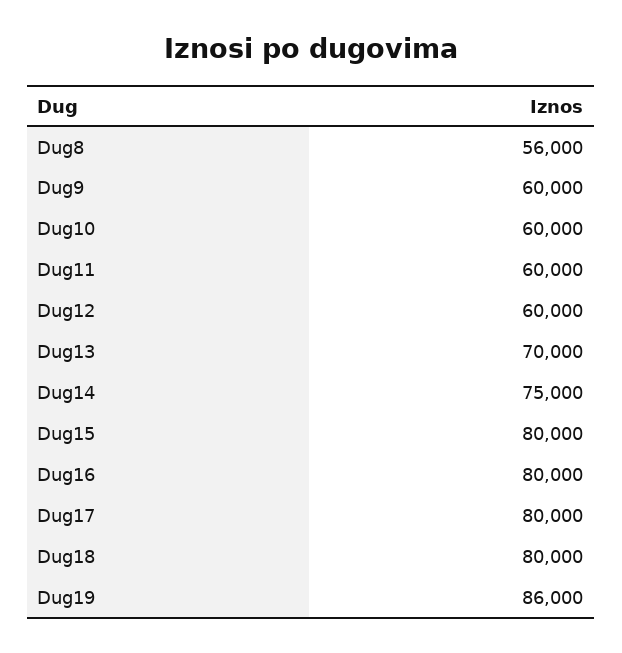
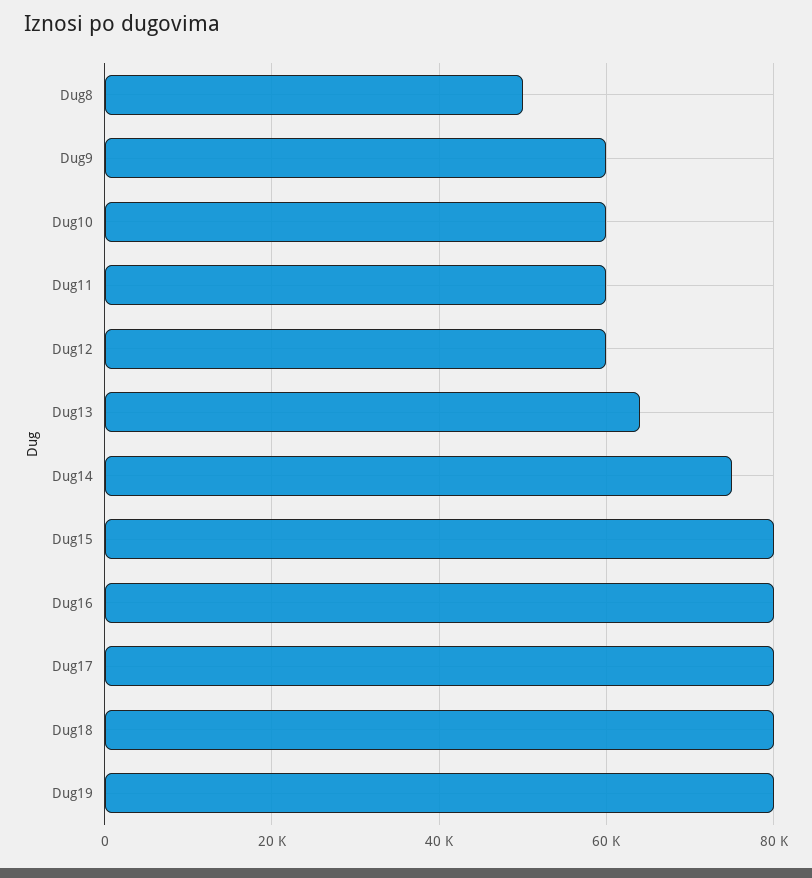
Dug8: 56000 -> 50000
Dug13: 70000 -> 64000
Dug19: 86000 -> 80000

